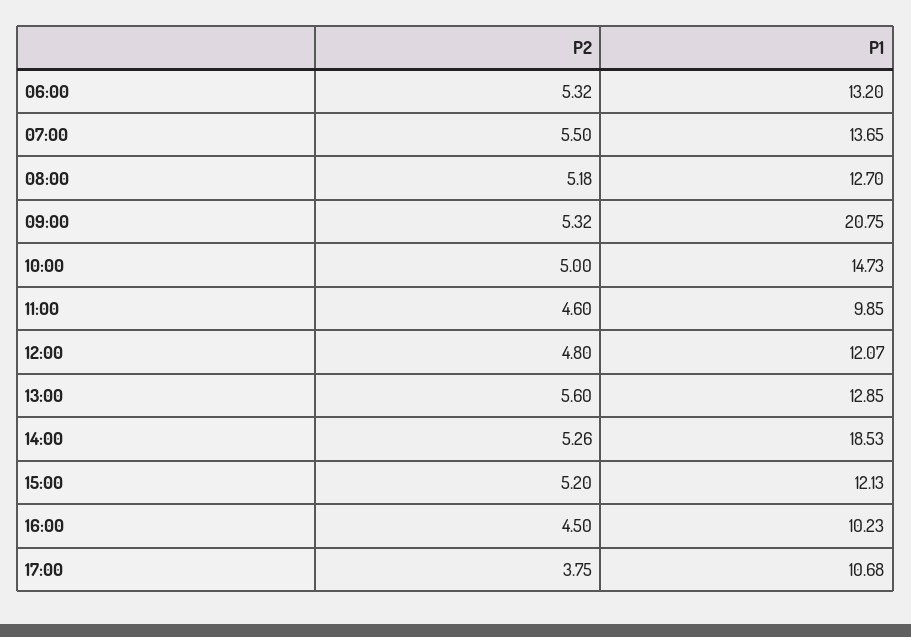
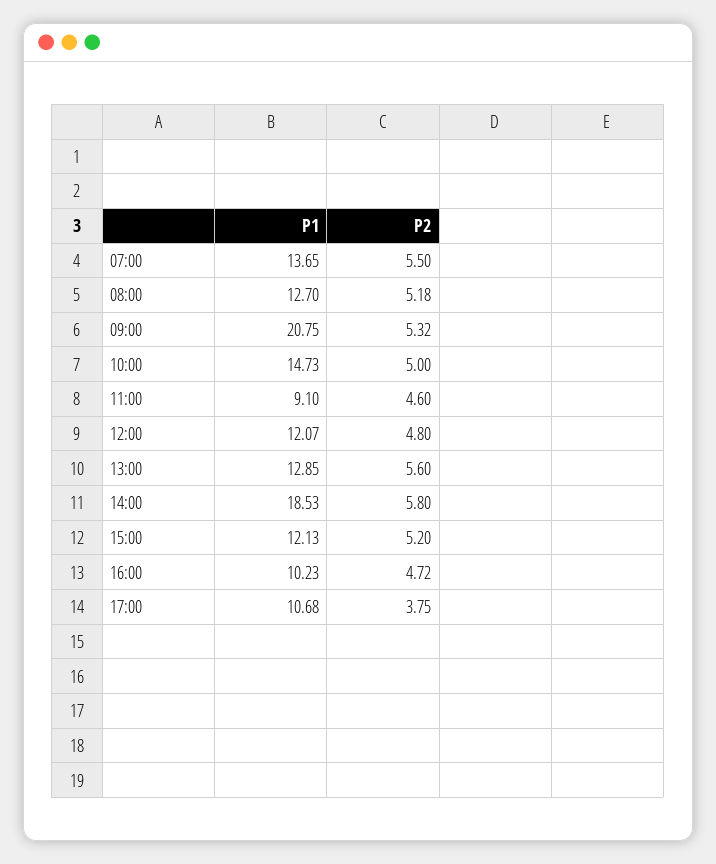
P2, 06:00: 5.32 -> none
P1, 06:00: 13.2 -> none
P1, 11:00: 9.85 -> 9.1
P2, 14:00: 5.26 -> 5.8
P2, 16:00: 4.5 -> 4.72

